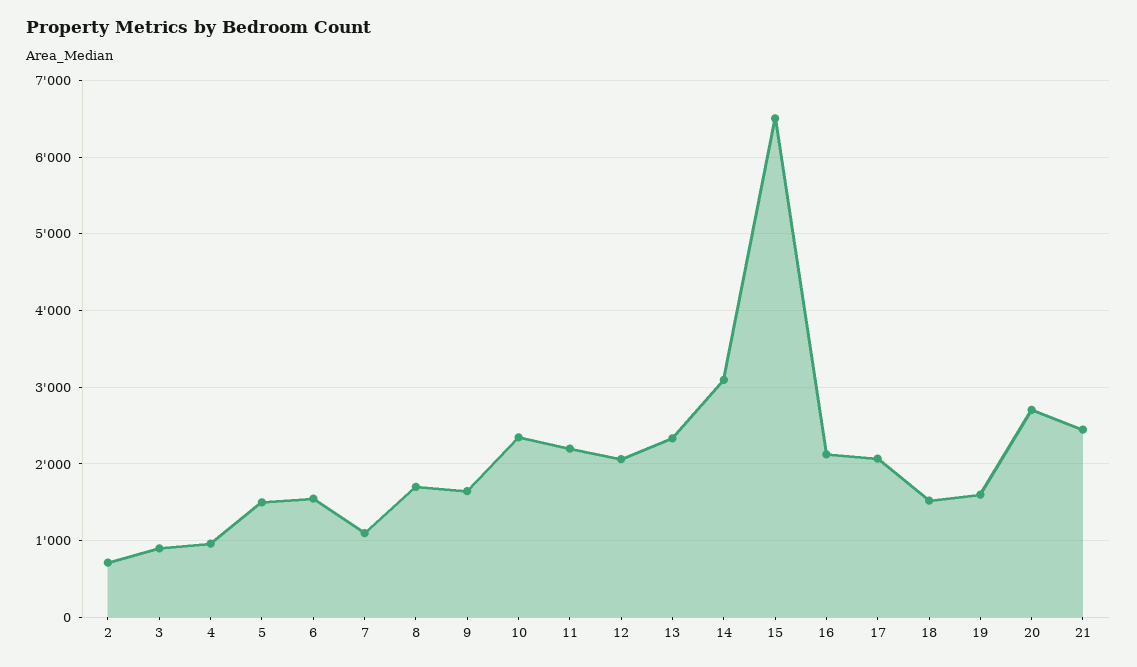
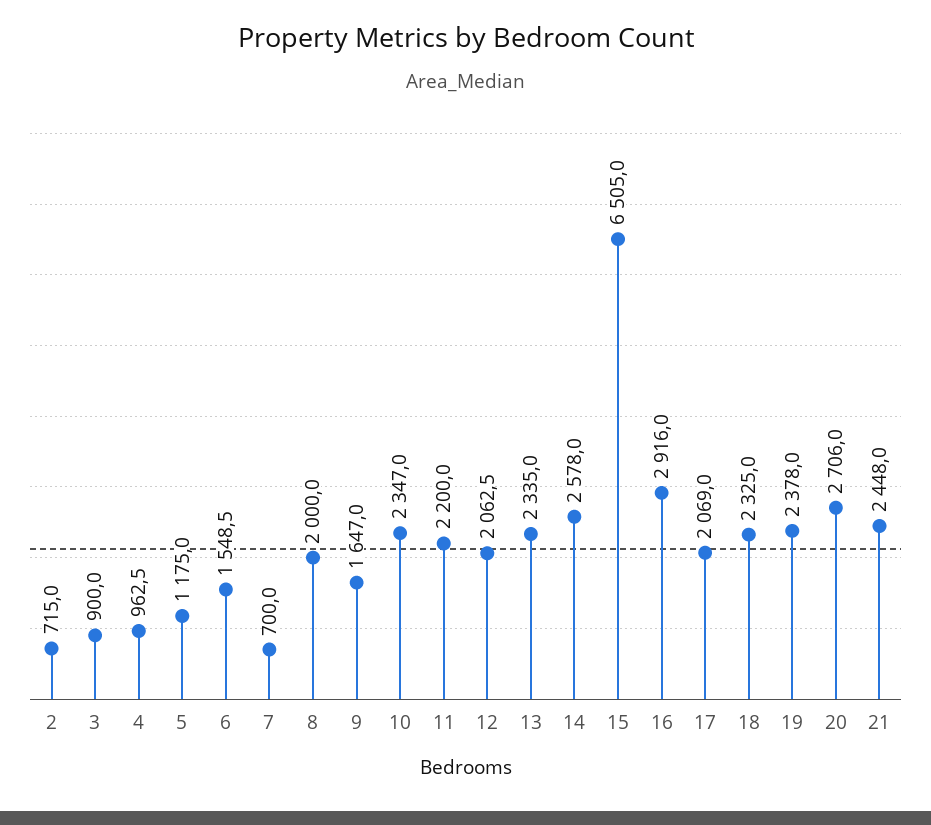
5: 1500 -> 1175
7: 1100 -> 700
8: 1700 -> 2000
14: 3100 -> 2578
16: 2100 -> 2916
18: 1500 -> 2325
19: 1600 -> 2378

